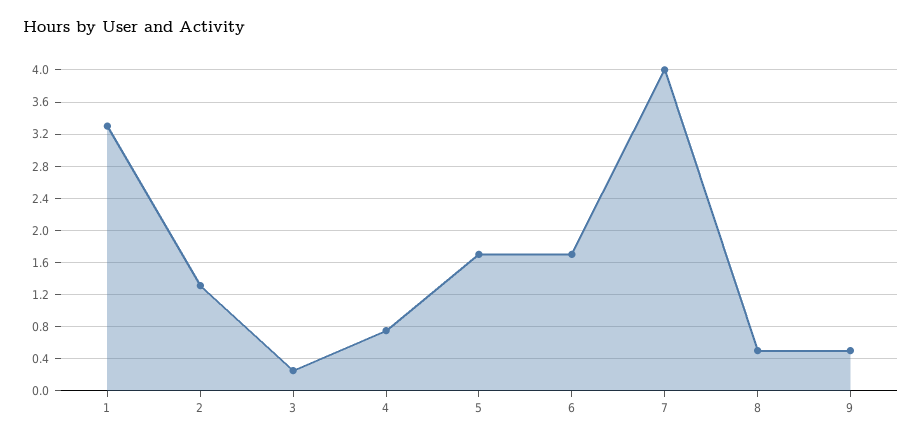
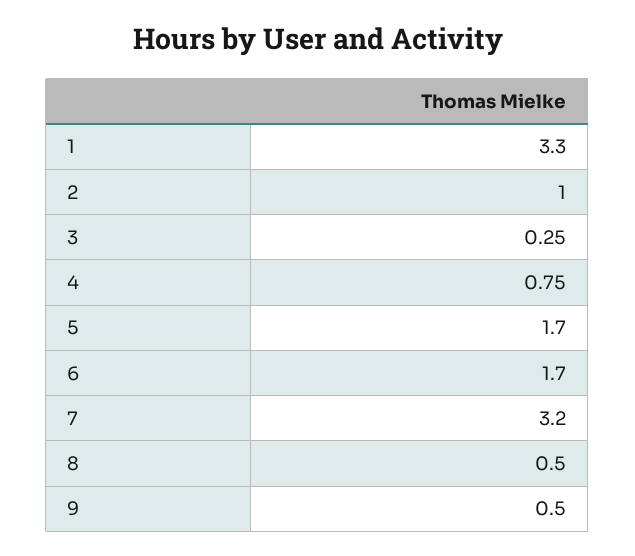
2: 1.3 -> 1
7: 4 -> 3.2

